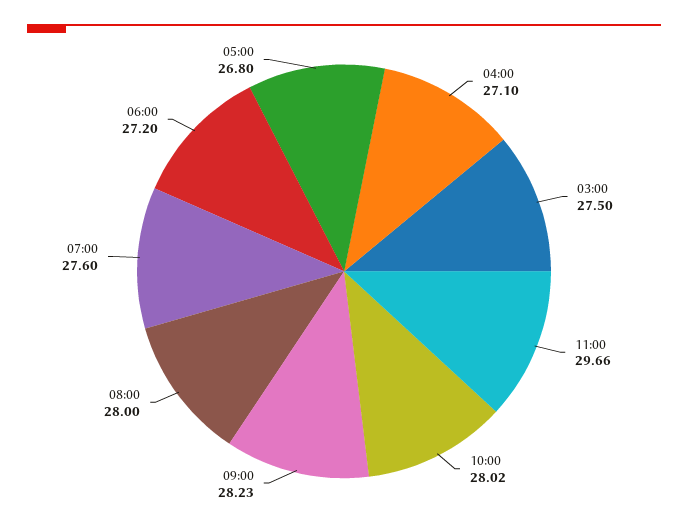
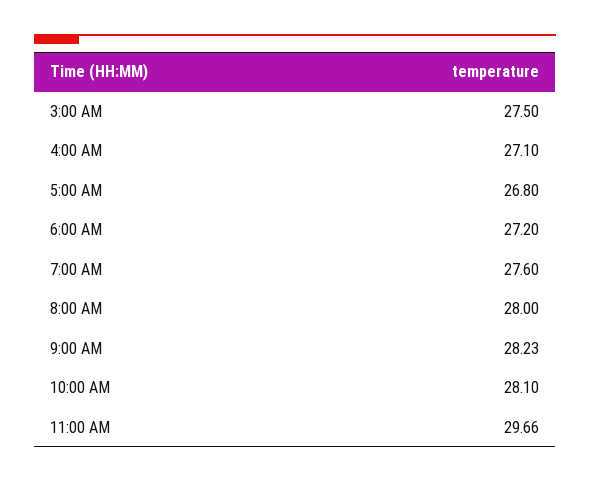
10:00: 28.02 -> 28.1

